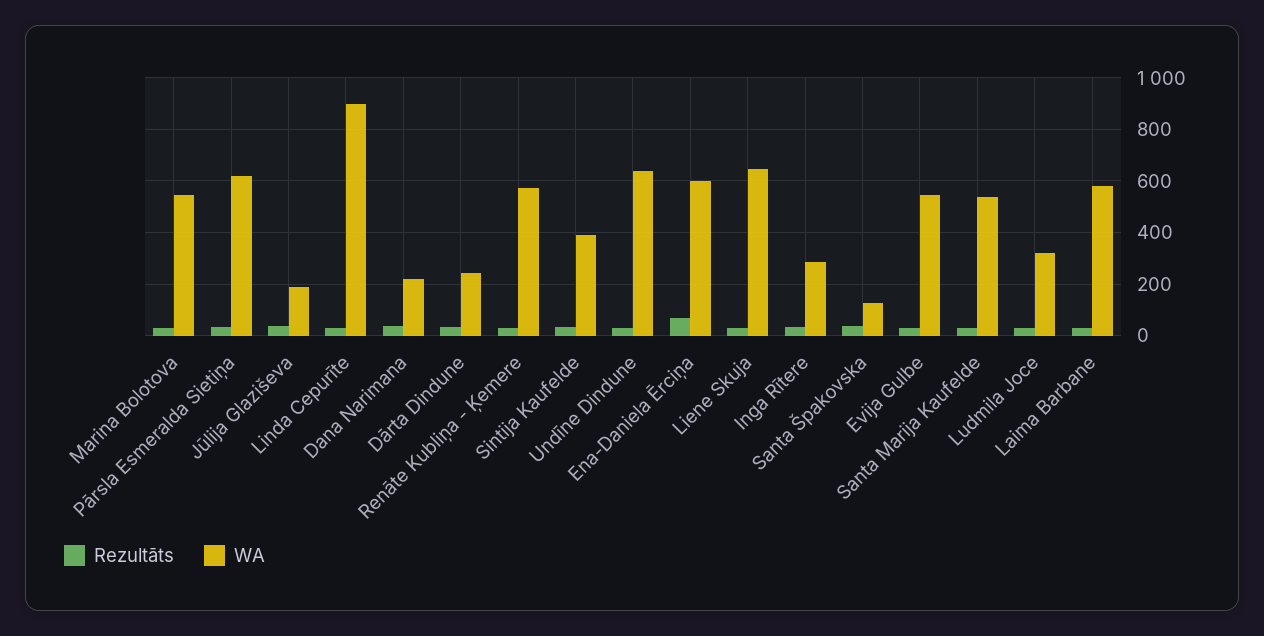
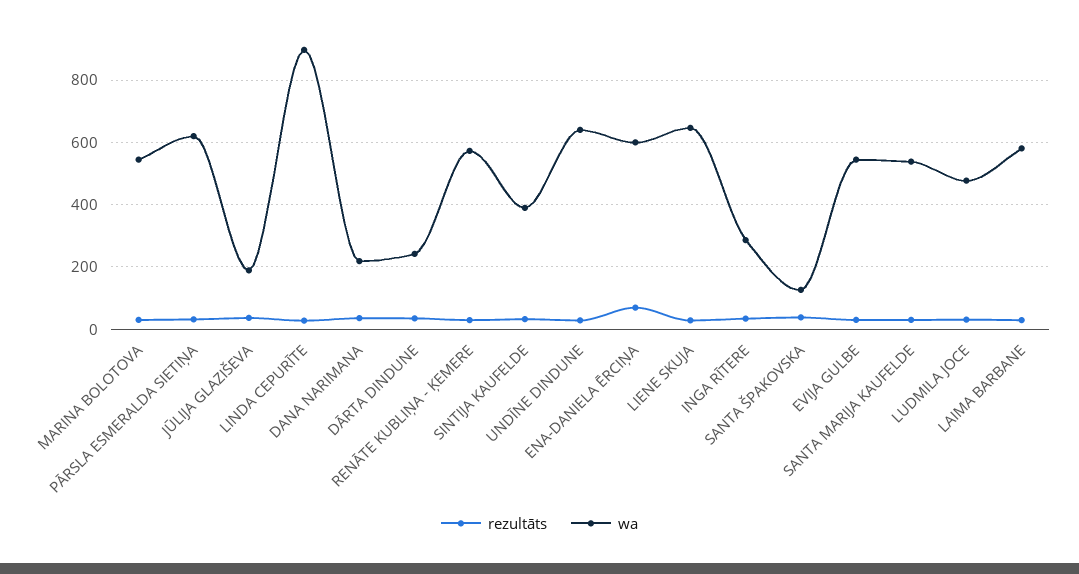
WA, Ludmila Joce: 325 -> 480

